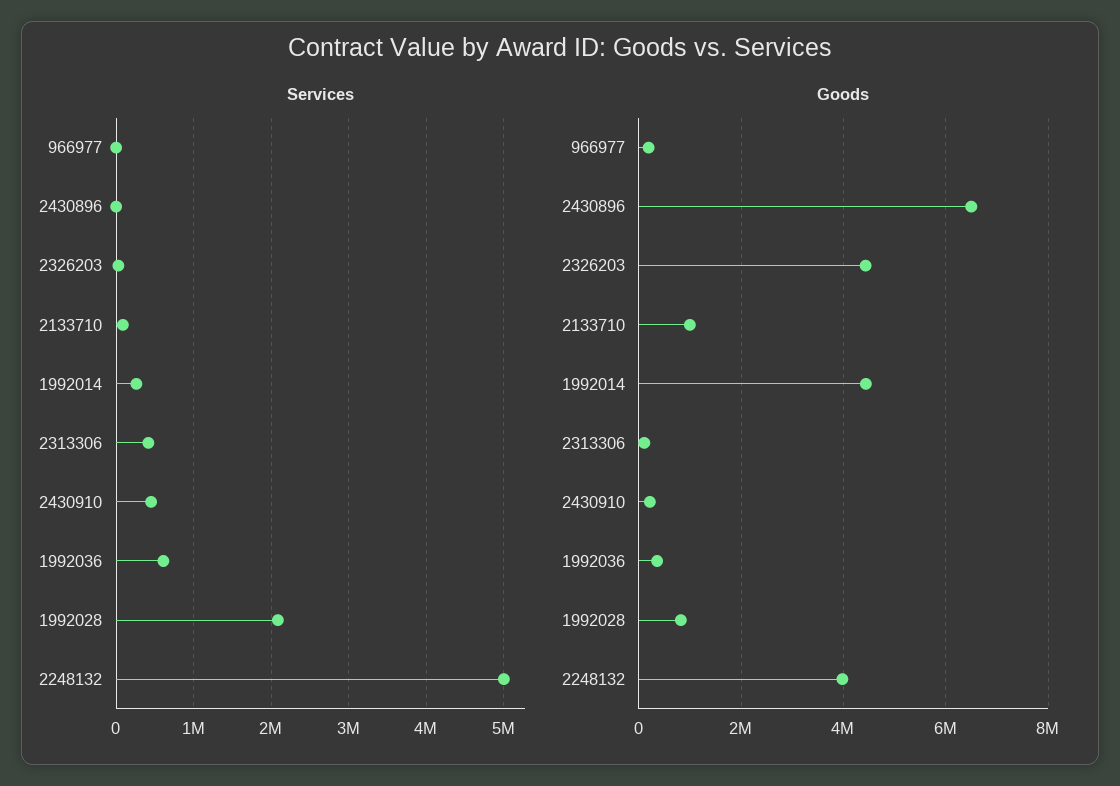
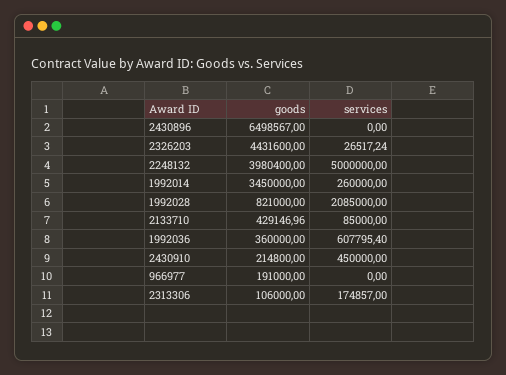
Services, 2313306: 400000 -> 174857
Goods, 2133710: 1000000 -> 429146.96
Goods, 1992014: 4400000 -> 3450000

